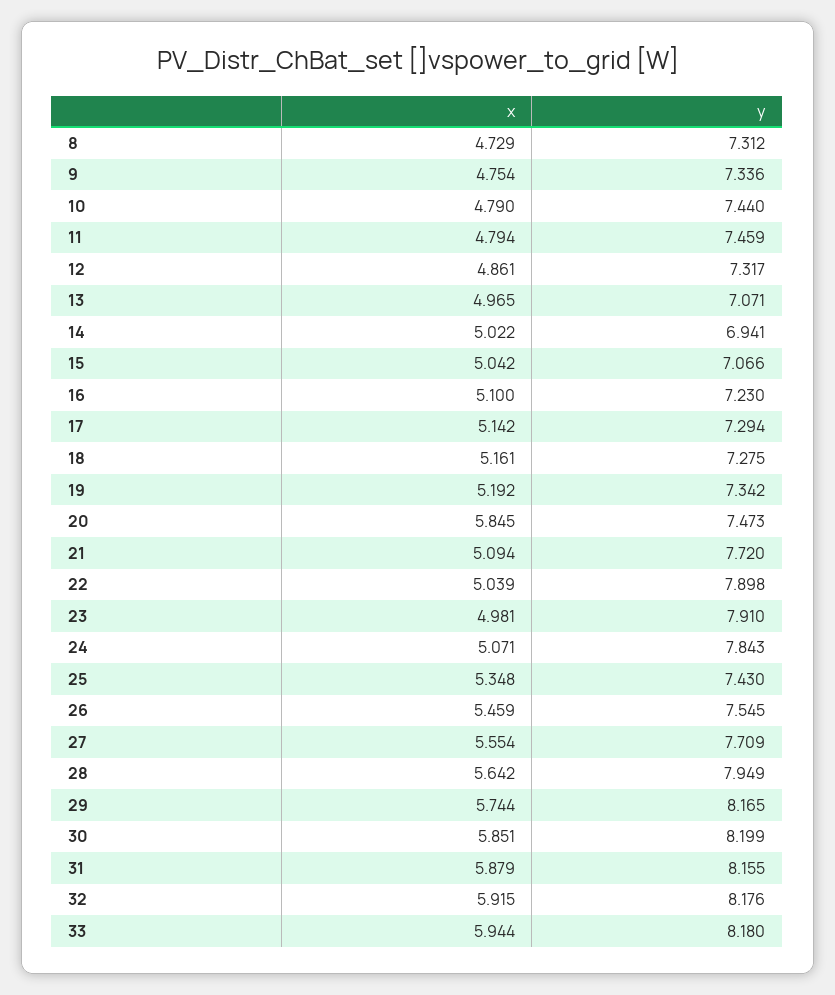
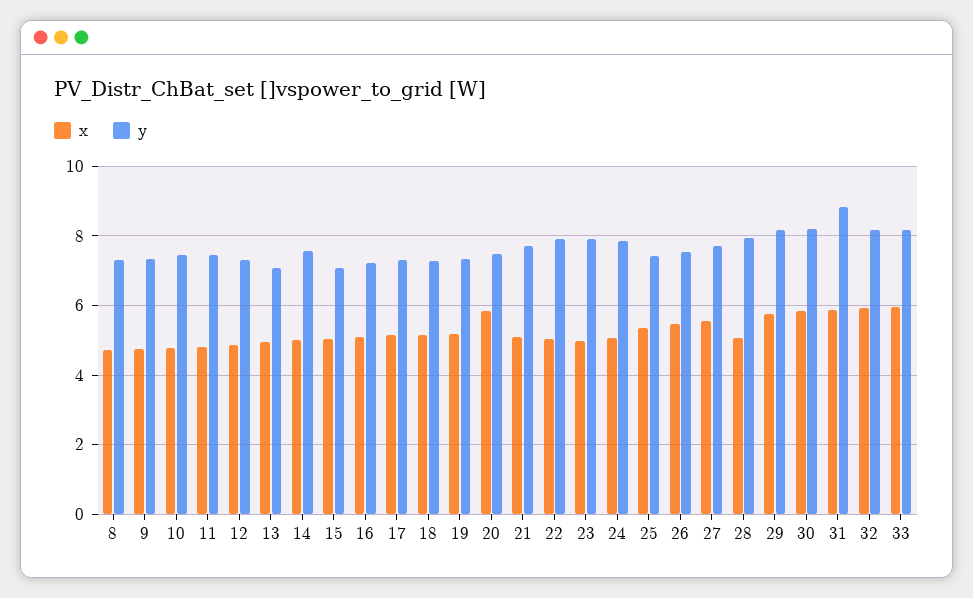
y, 14: 6.941 -> 7.6
x, 28: 5.642 -> 5
y, 31: 8.155 -> 8.8

